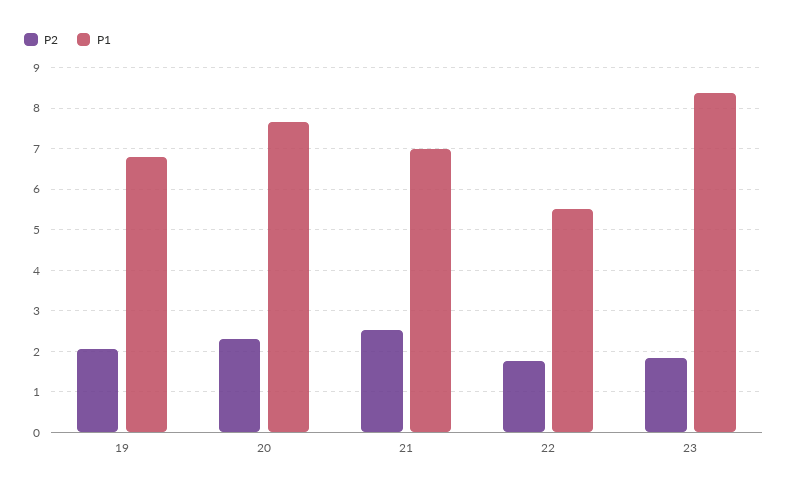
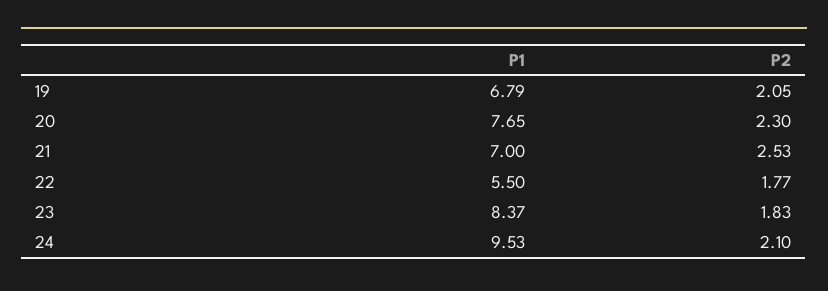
P1, 24: none -> 9.53
P2, 24: none -> 2.1

